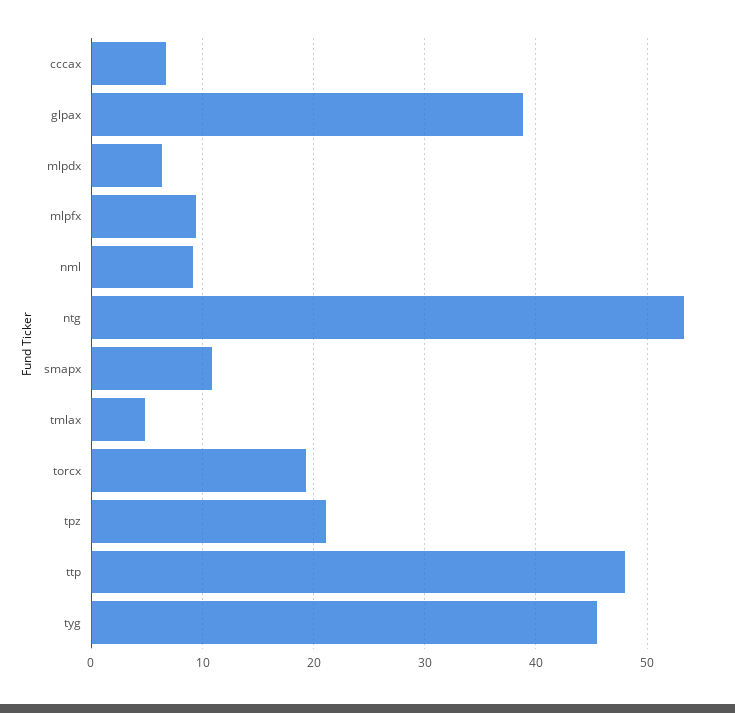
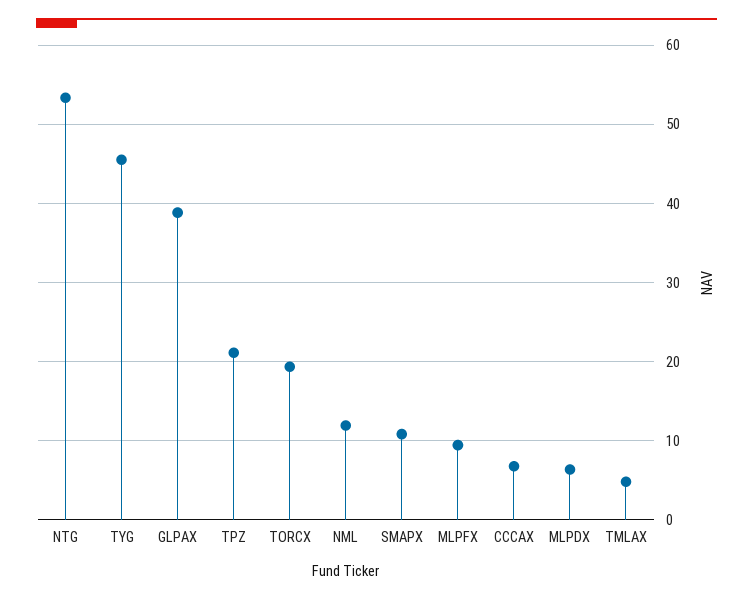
nml: 9 -> 12
ttp: 48 -> none

